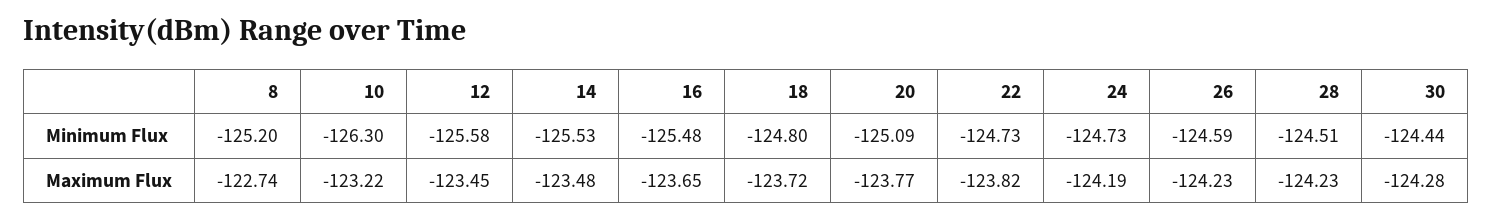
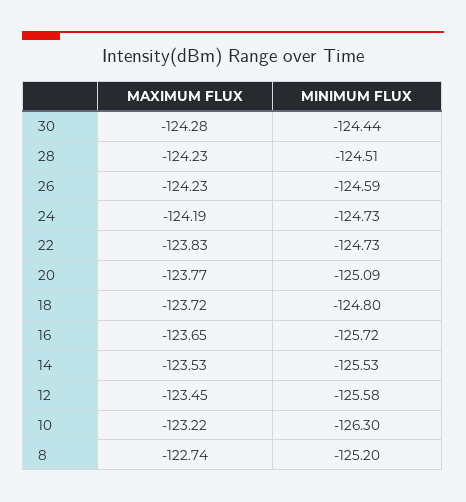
16, Minimum Flux: -125.48 -> -125.72
14, Maximum Flux: -123.48 -> -123.53
22, Maximum Flux: -123.82 -> -123.83

